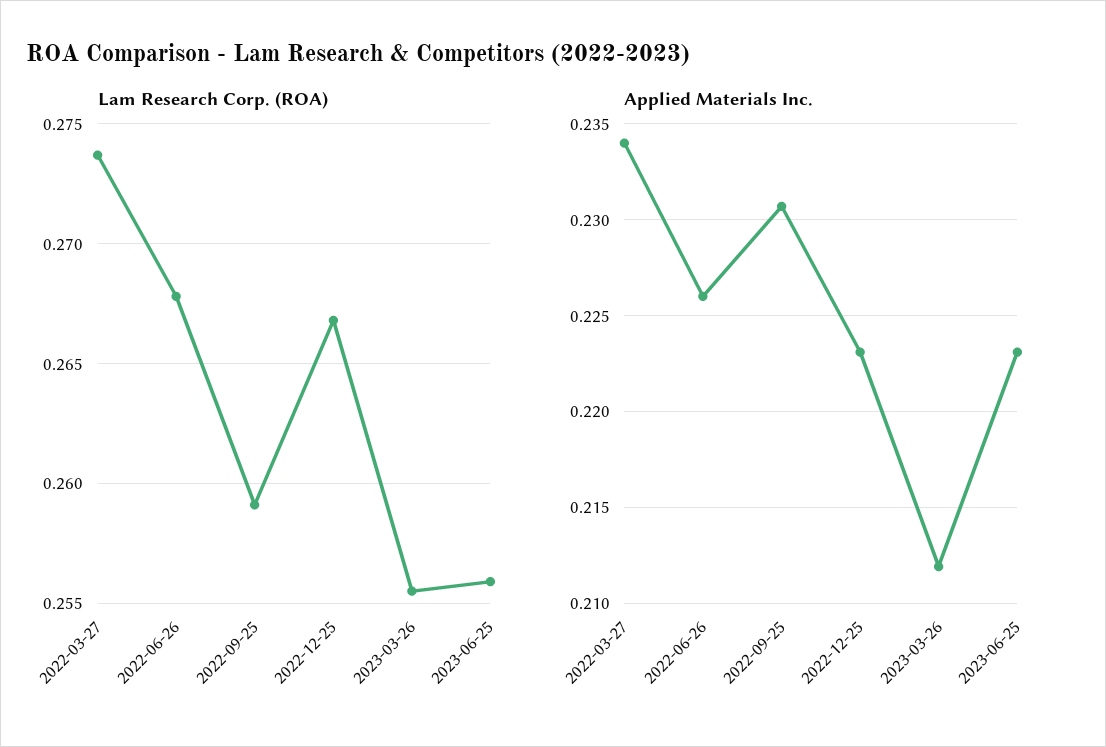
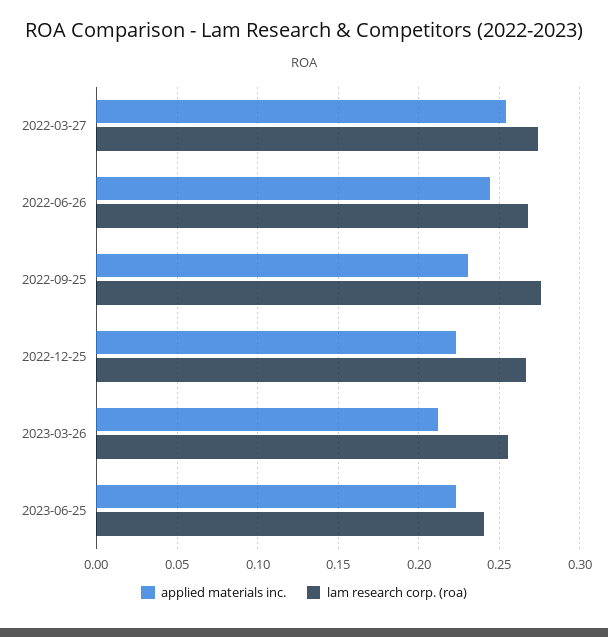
Lam Research Corp. (ROA), 2022-09-25: 0.259 -> 0.275
Lam Research Corp. (ROA), 2023-06-25: 0.256 -> 0.24
Applied Materials Inc., 2022-03-27: 0.234 -> 0.255
Applied Materials Inc., 2022-06-26: 0.226 -> 0.245

